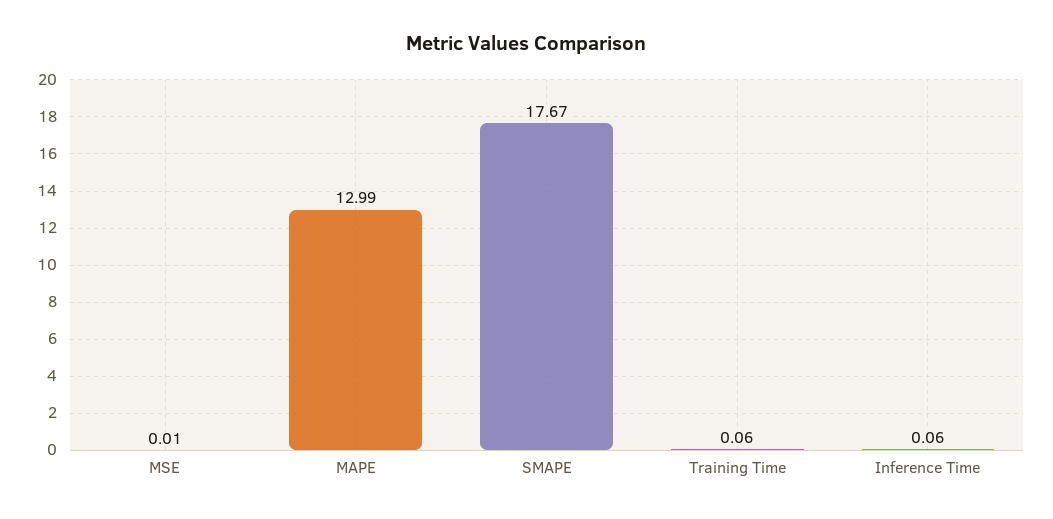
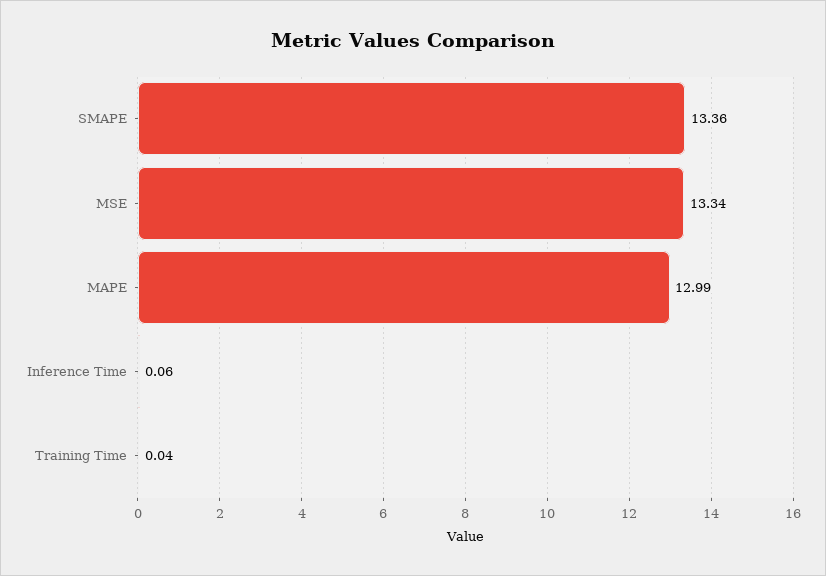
MSE: 0.01 -> 13.34
SMAPE: 17.67 -> 13.36
Training Time: 0.06 -> 0.04

